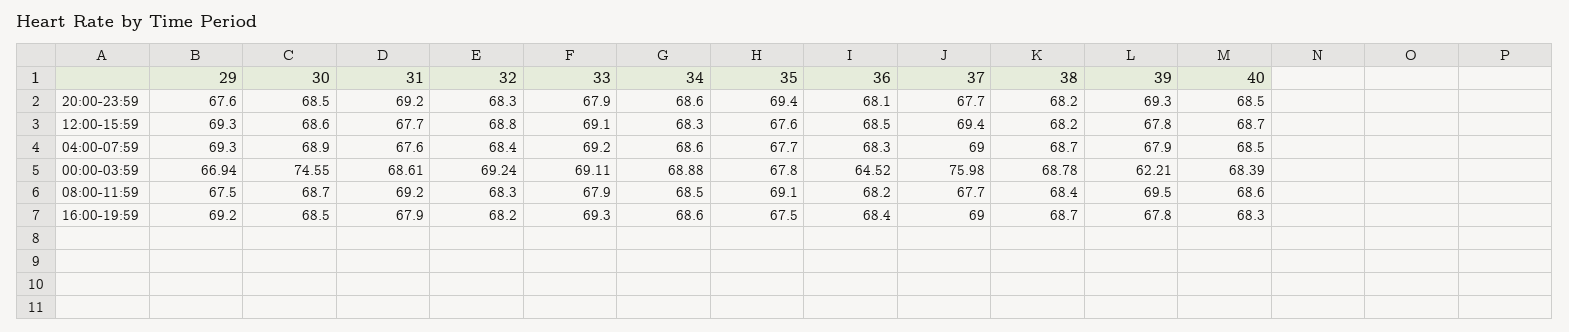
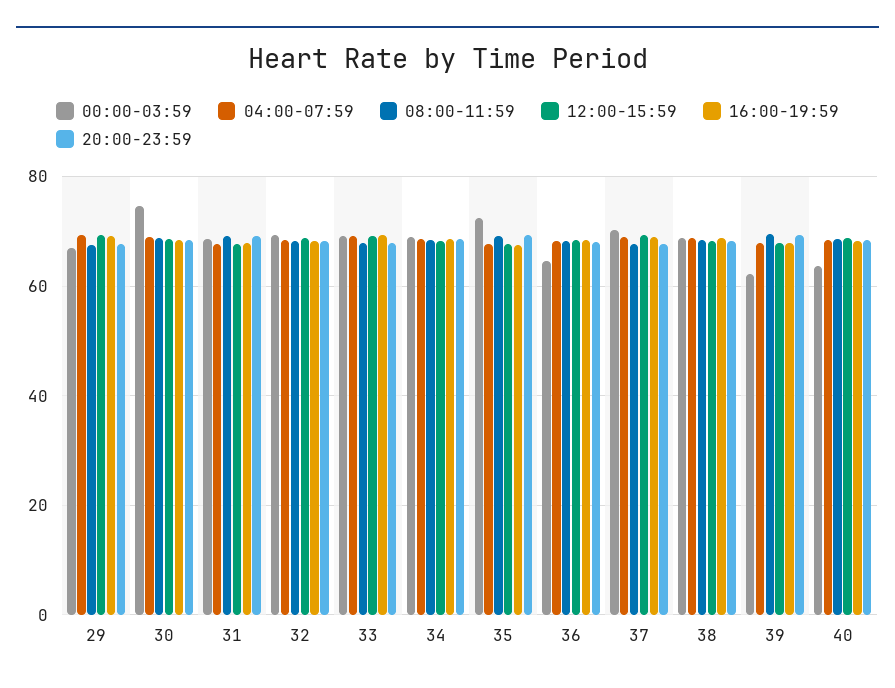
00:00-03:59, 35: 67.8 -> 72
00:00-03:59, 37: 75.98 -> 70
00:00-03:59, 40: 68.39 -> 64

